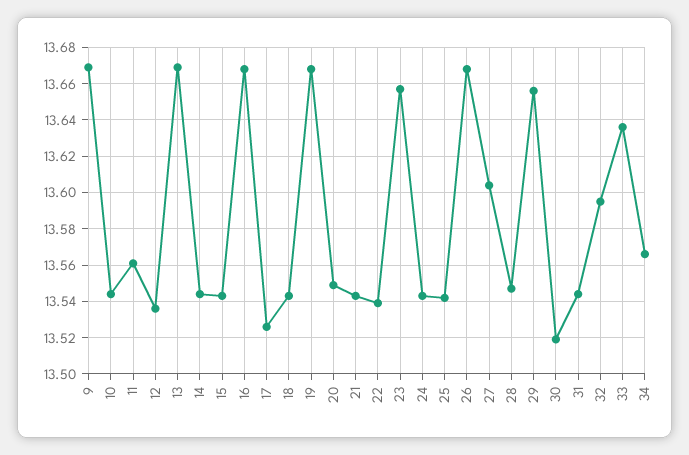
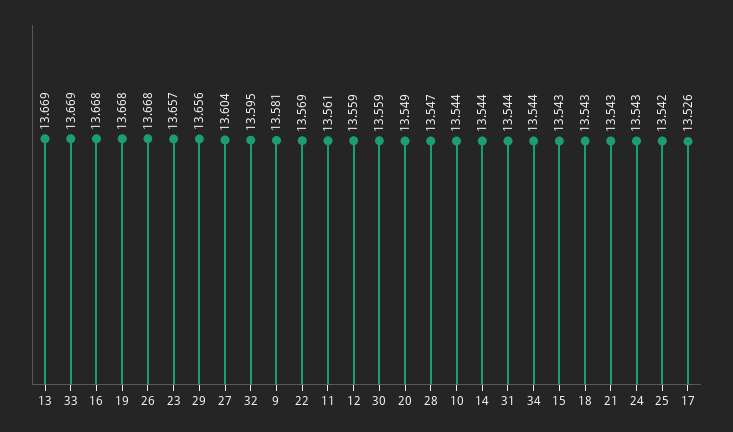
9: 13.67 -> 13.581
12: 13.535 -> 13.559
22: 13.54 -> 13.569
30: 13.52 -> 13.559
33: 13.635 -> 13.669
34: 13.565 -> 13.544

